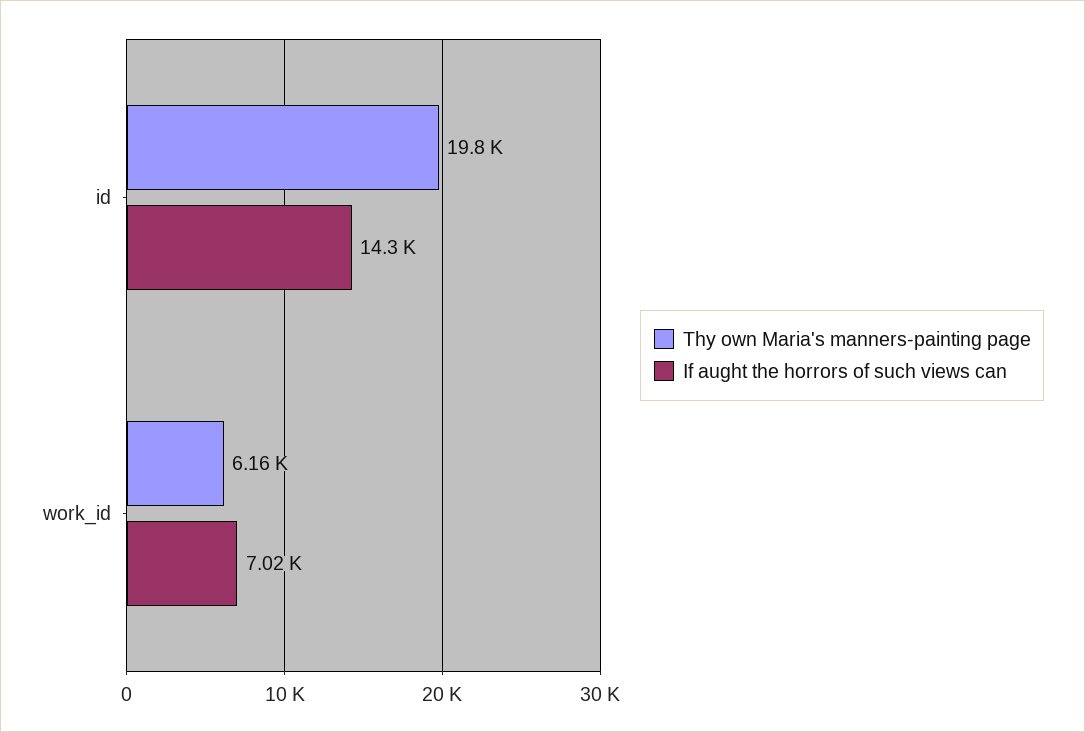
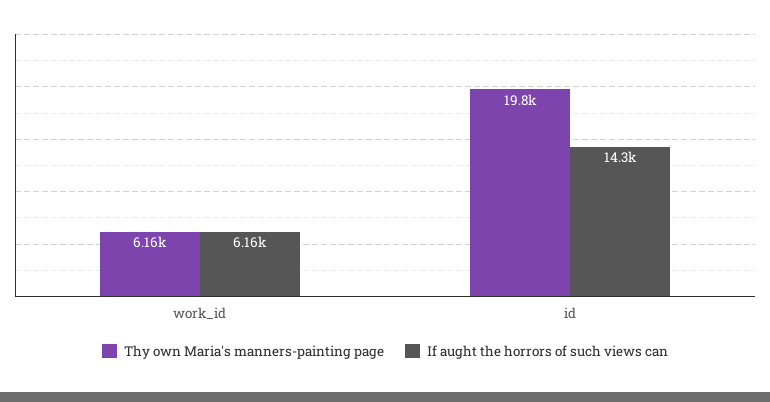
If aught the horrors of such views can, work_id: 7020 -> 6160

